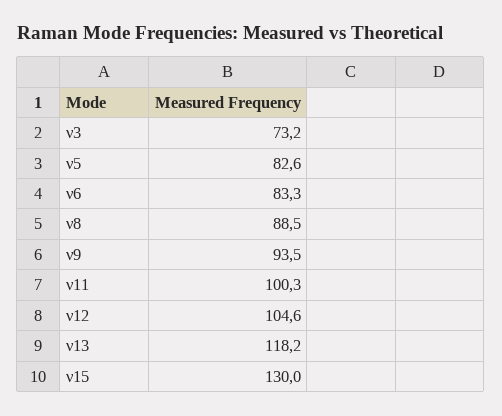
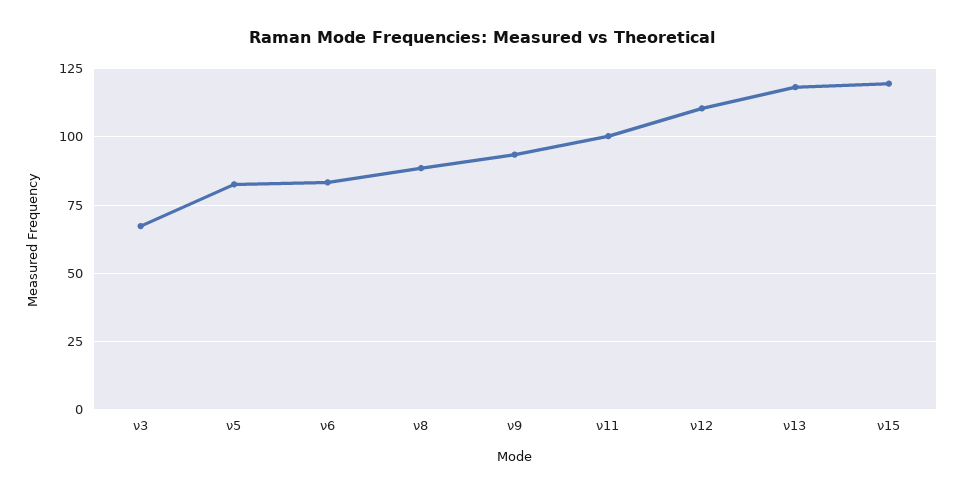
ν3: 73.2 -> 67.5
ν12: 104.6 -> 110
ν15: 130 -> 120

